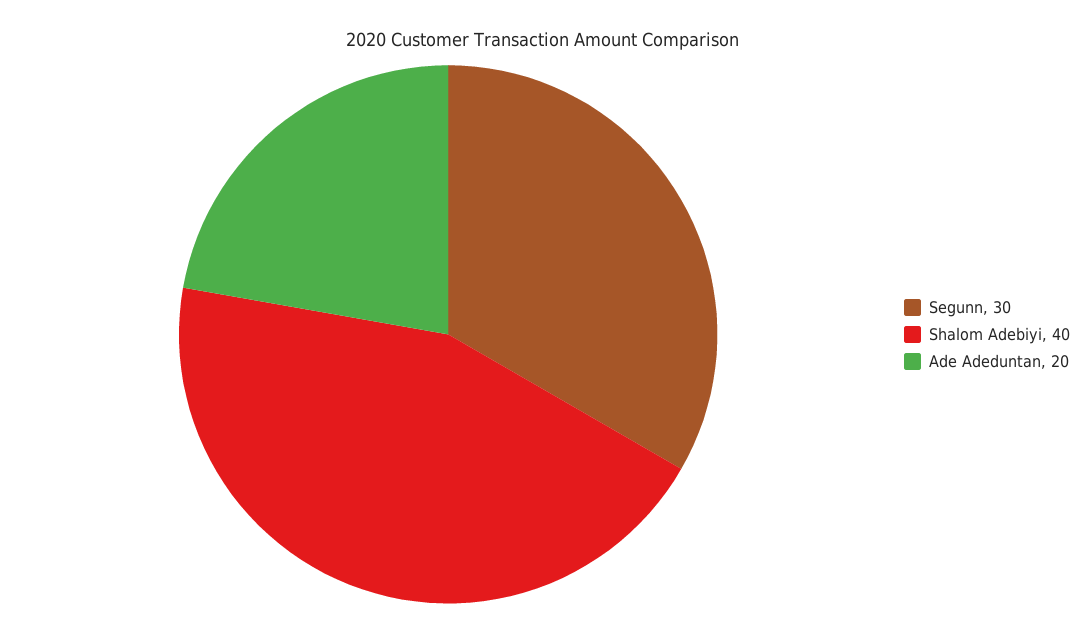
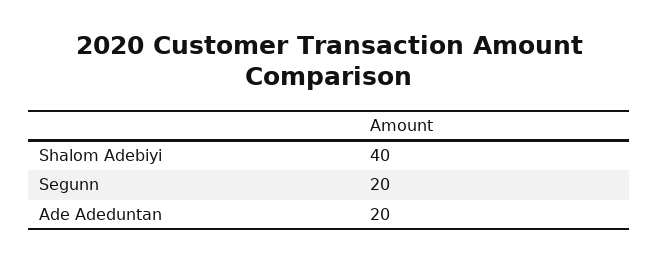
Segunn: 30 -> 20

